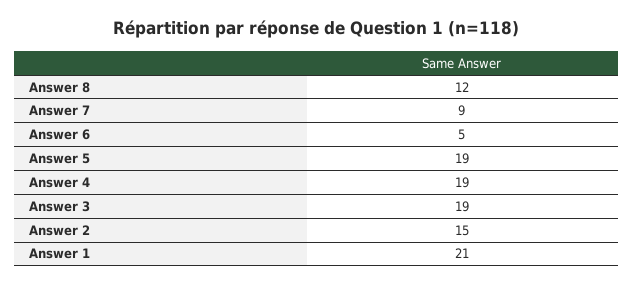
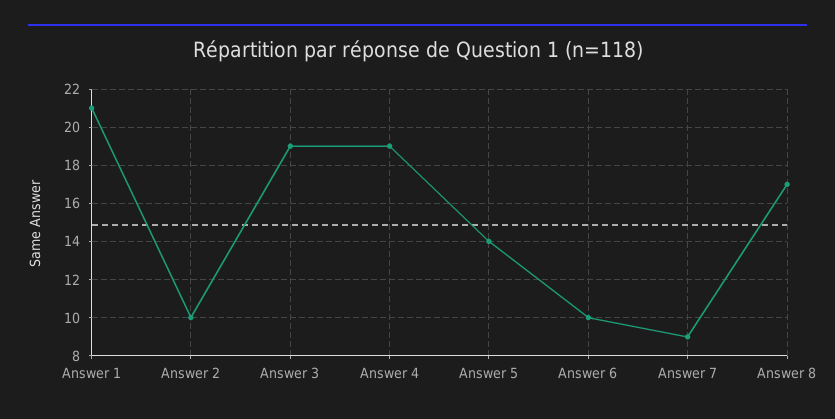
Answer 8: 12 -> 17
Answer 6: 5 -> 10
Answer 5: 19 -> 14
Answer 2: 15 -> 10

